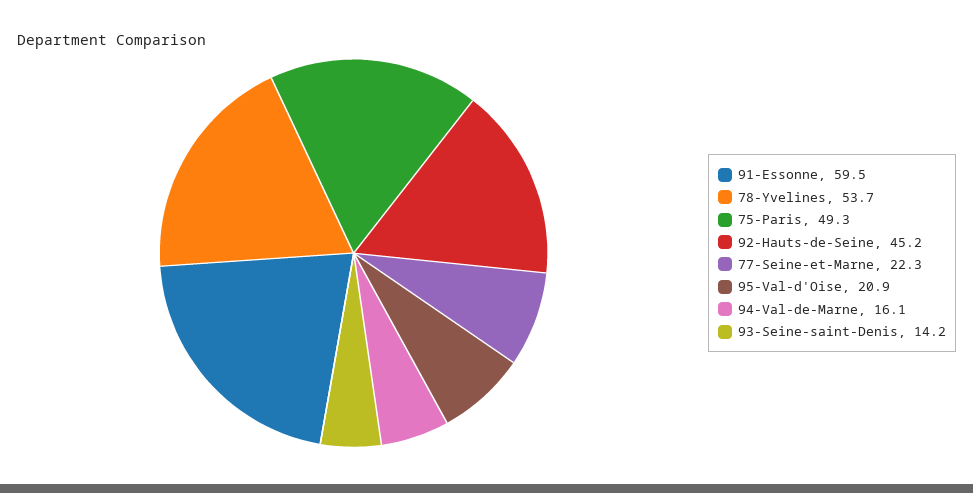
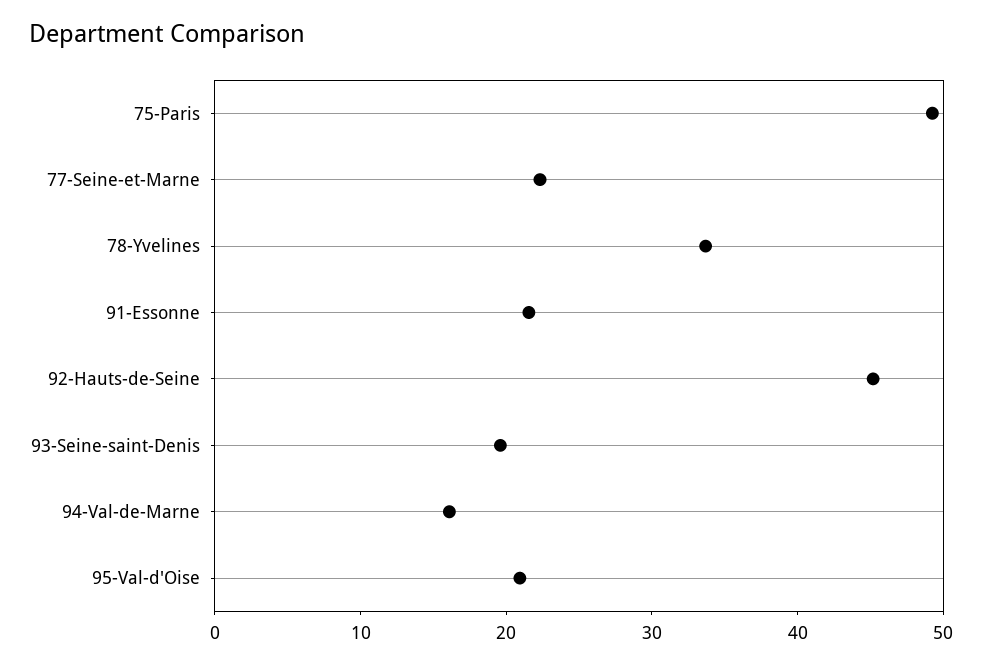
91-Essonne: 59.5 -> 22
78-Yvelines: 53.7 -> 34
93-Seine-saint-Denis: 14.2 -> 20

